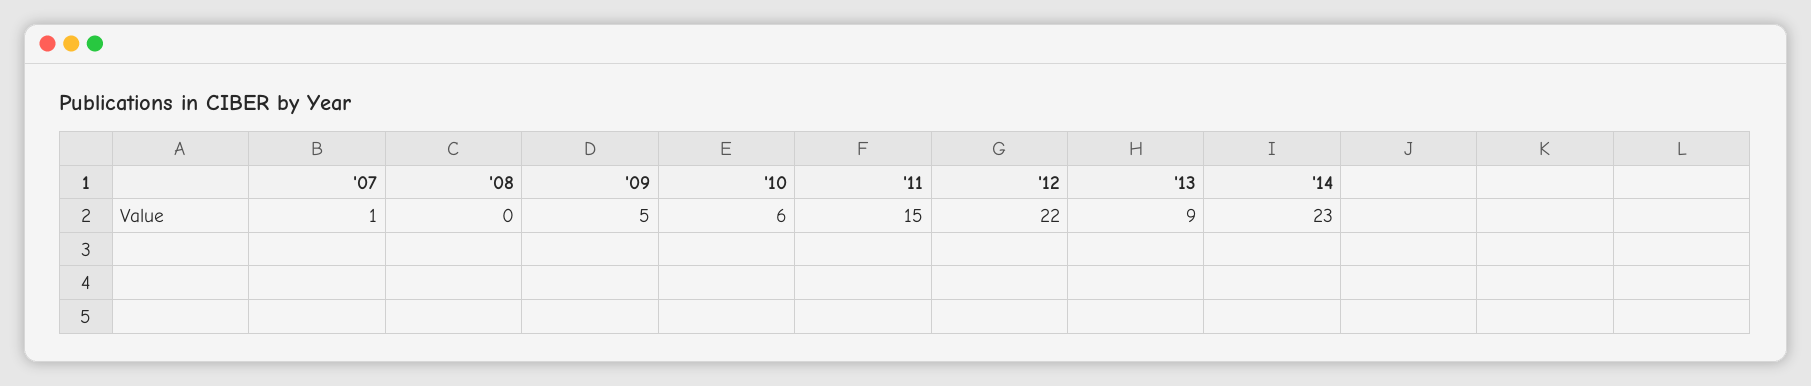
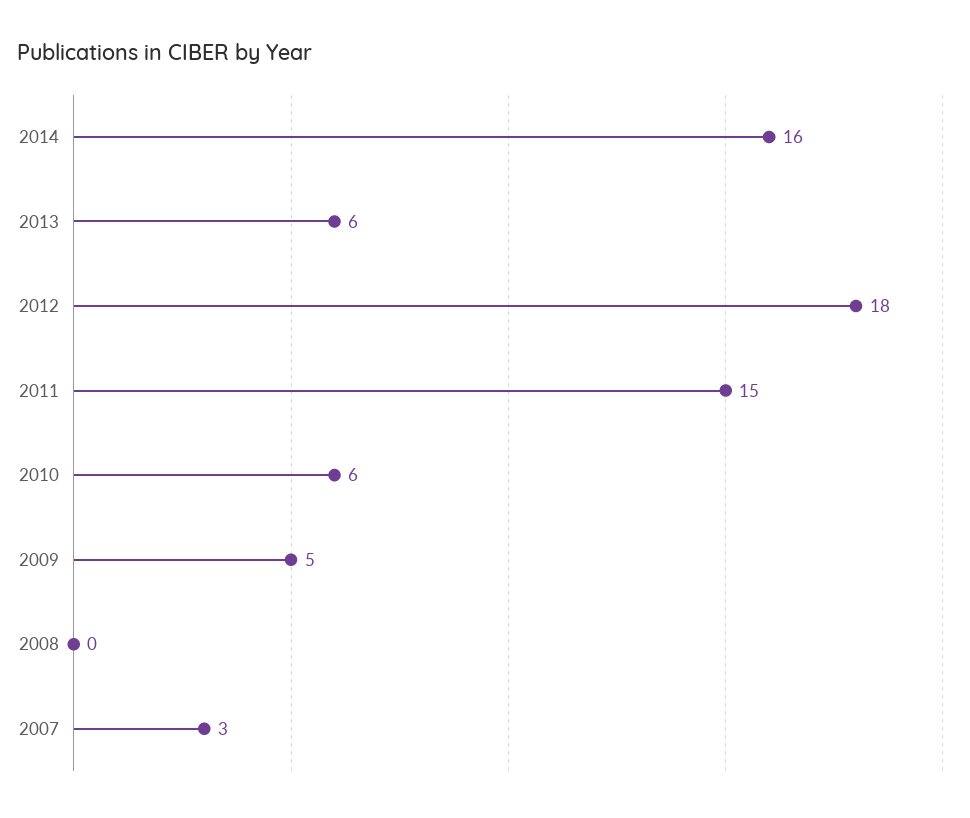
'07: 1 -> 3
'12: 22 -> 18
'13: 9 -> 6
'14: 23 -> 16

